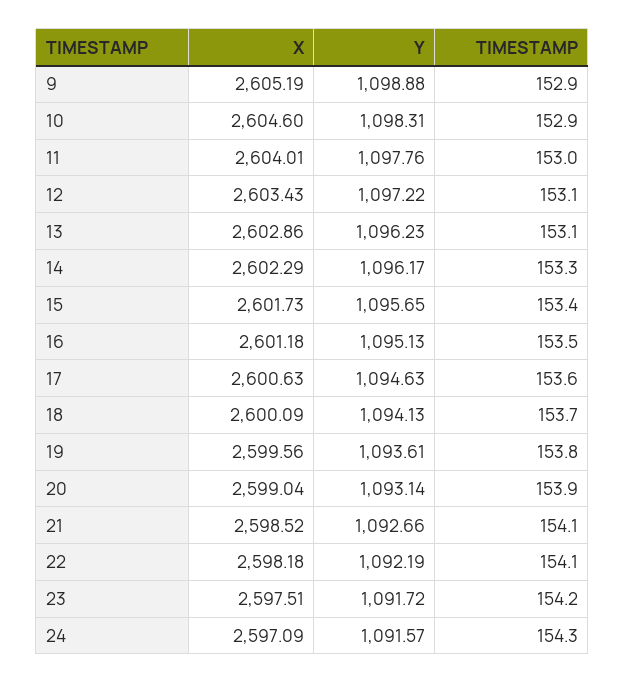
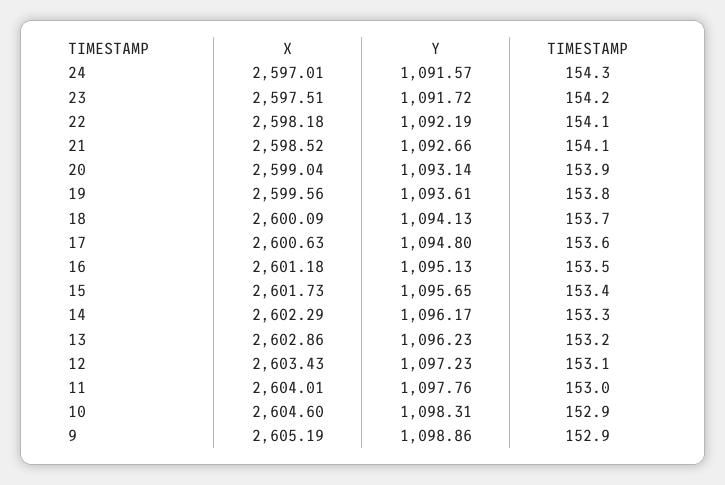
Y, 9: 1098.88 -> 1098.86
Y, 12: 1097.22 -> 1097.23
TIMESTAMP, 13: 153.1 -> 153.2
Y, 17: 1094.63 -> 1094.8
X, 24: 2597.09 -> 2597.01

